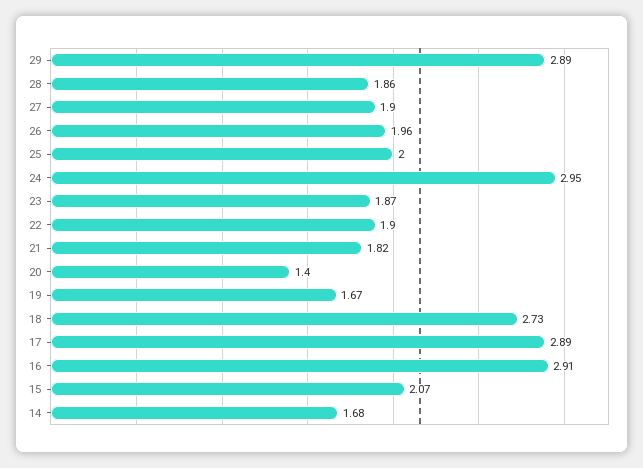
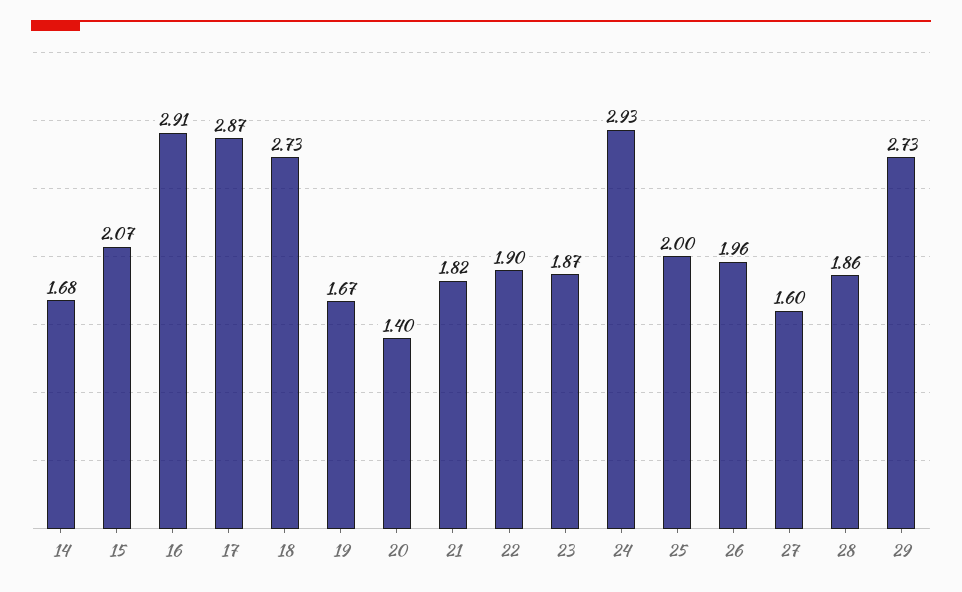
29: 2.89 -> 2.73
27: 1.9 -> 1.6
24: 2.95 -> 2.93
17: 2.89 -> 2.87

